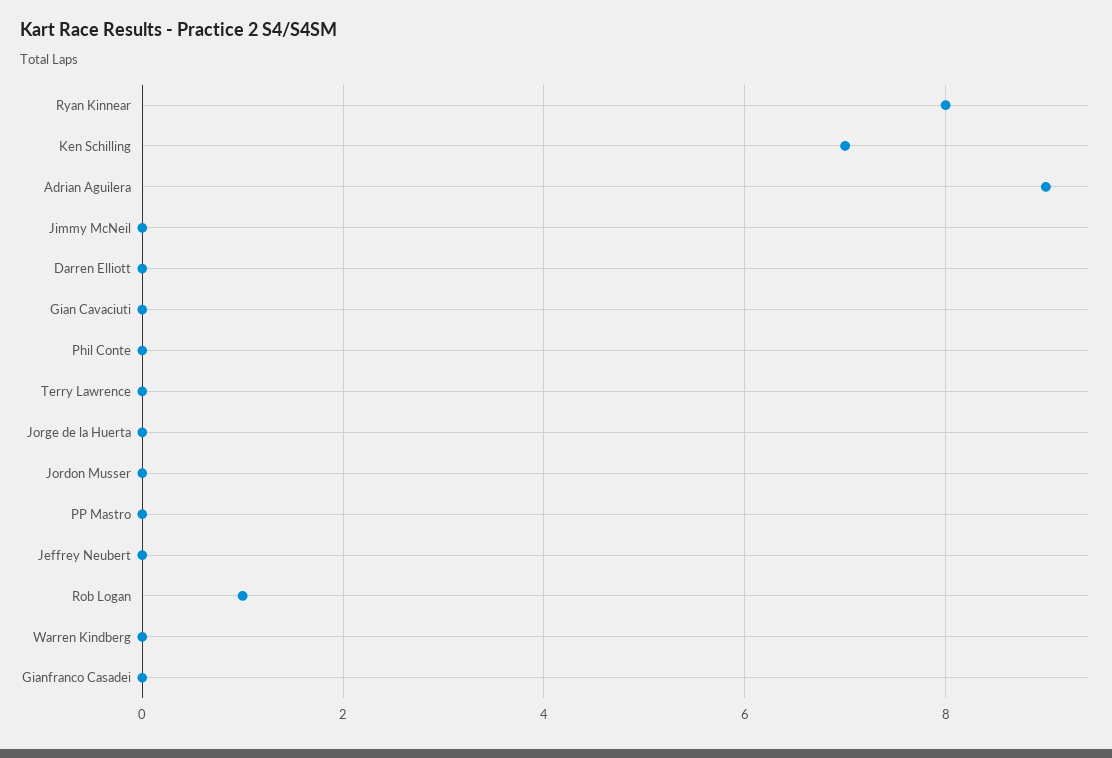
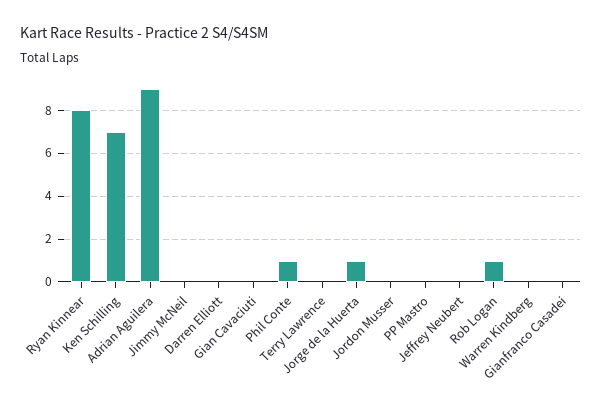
Phil Conte: 0 -> 1
Jorge de la Huerta: 0 -> 1

